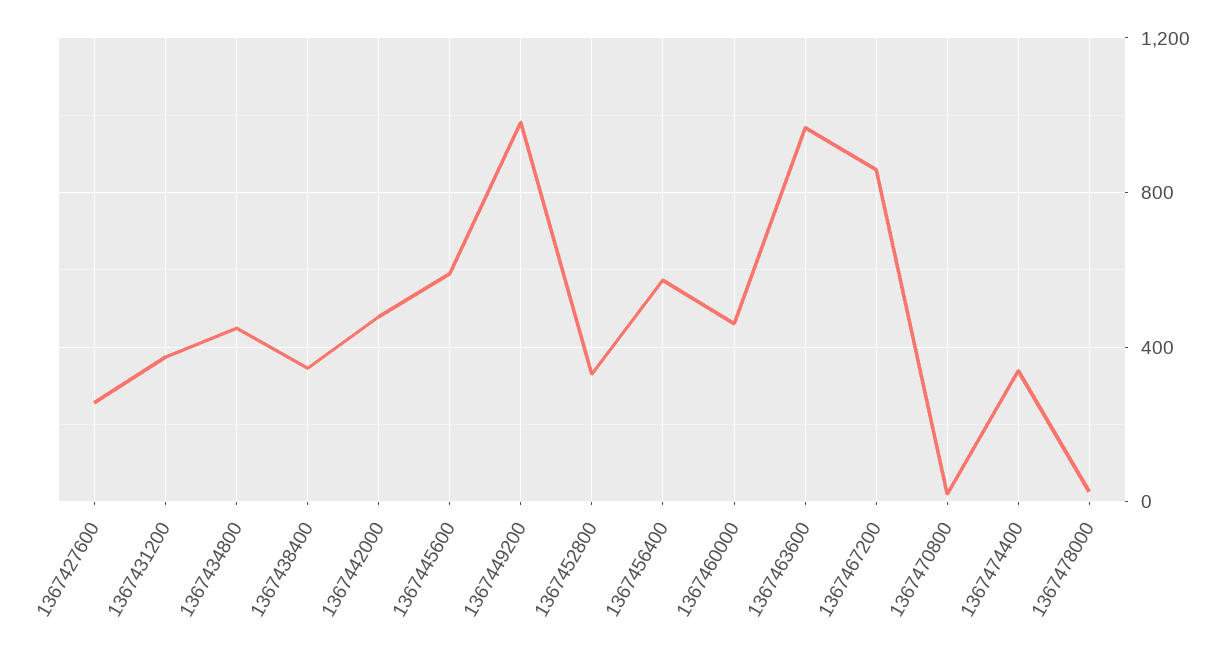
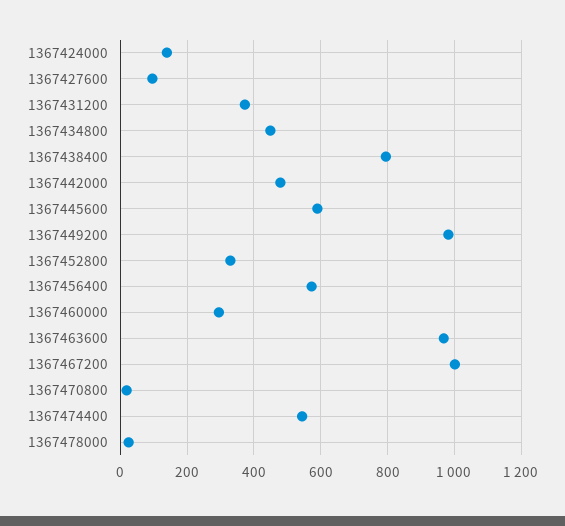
1367427600: 250 -> 100
1367438400: 350 -> 800
1367460000: 450 -> 300
1367467200: 850 -> 1000
1367474400: 350 -> 540
1367424000: none -> 140

